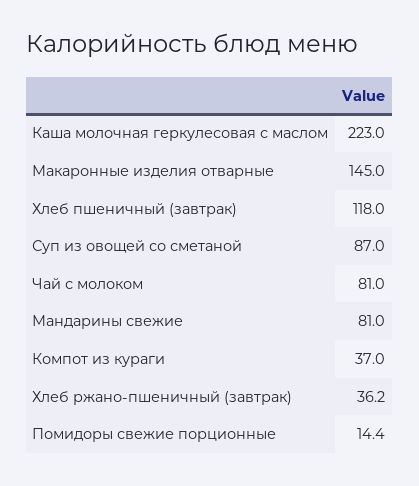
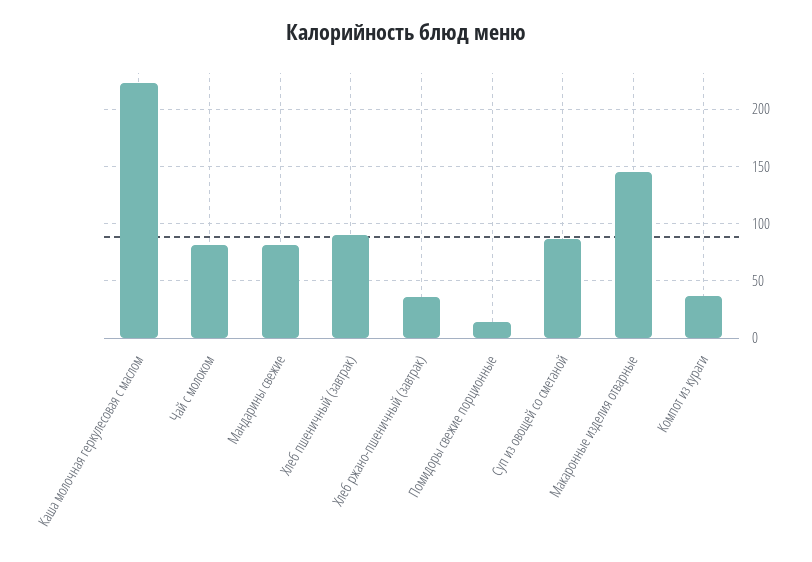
Хлеб пшеничный (завтрак): 118 -> 90

